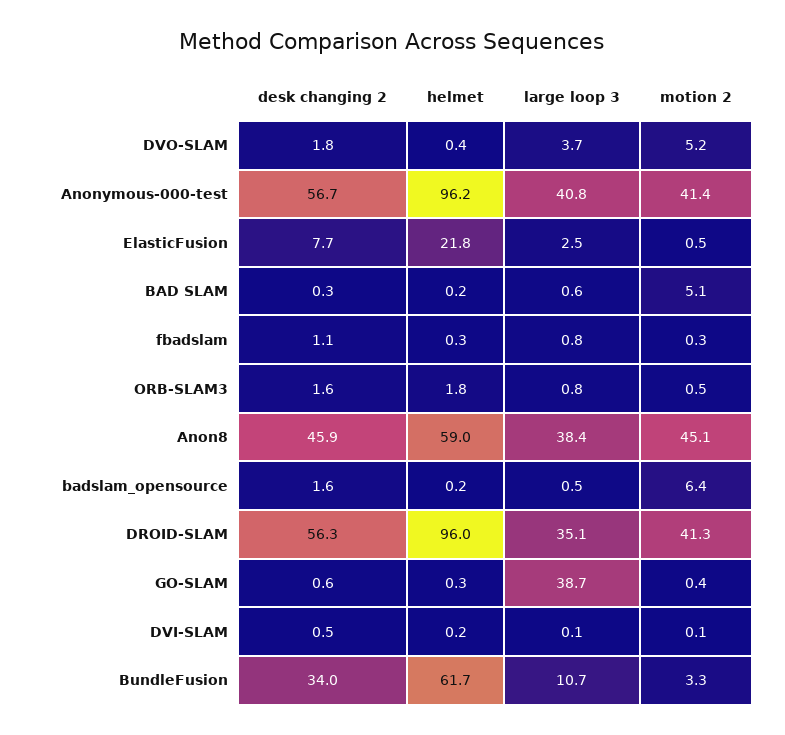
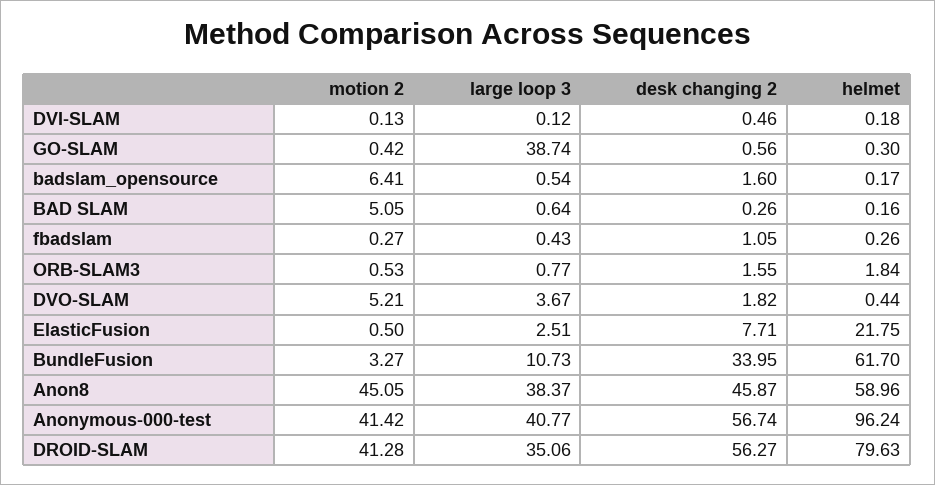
large loop 3, fbadslam: 0.8 -> 0.43
helmet, DROID-SLAM: 96 -> 79.63

